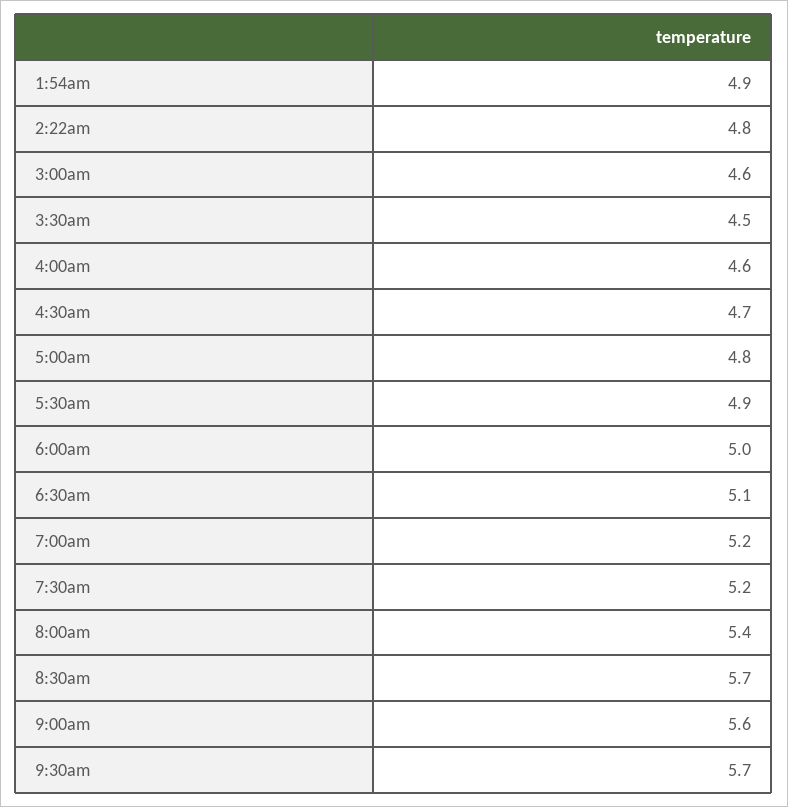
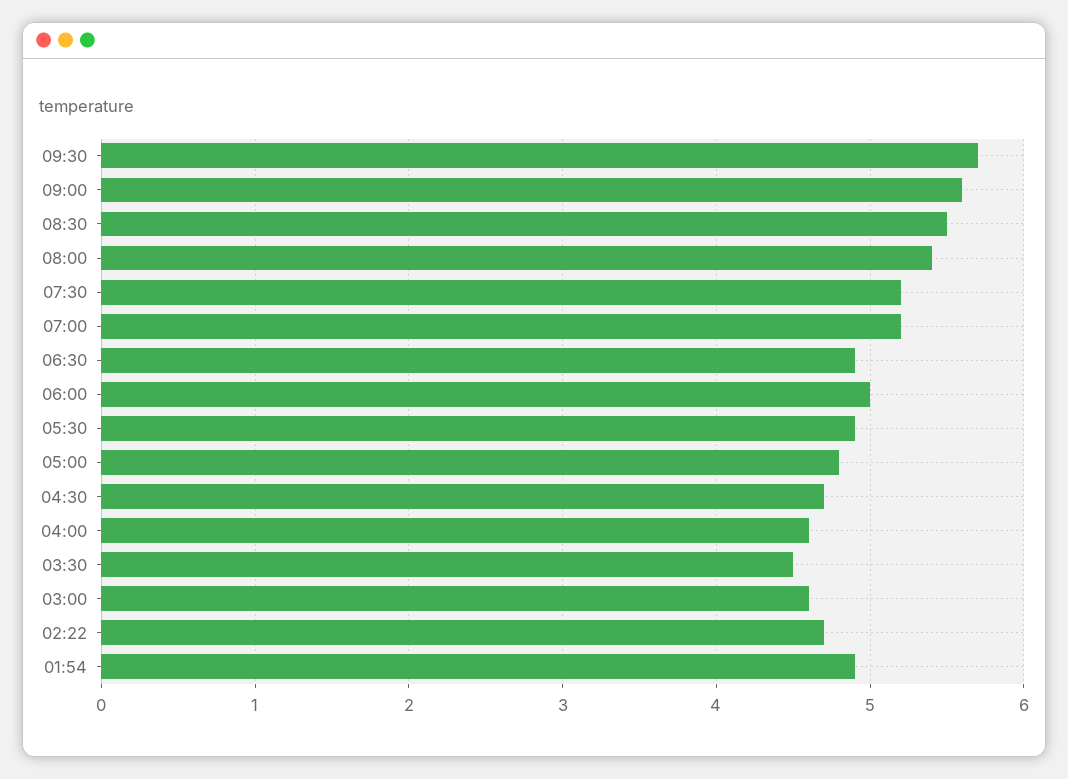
2:22am: 4.8 -> 4.7
6:30am: 5.1 -> 4.9
8:30am: 5.7 -> 5.5

